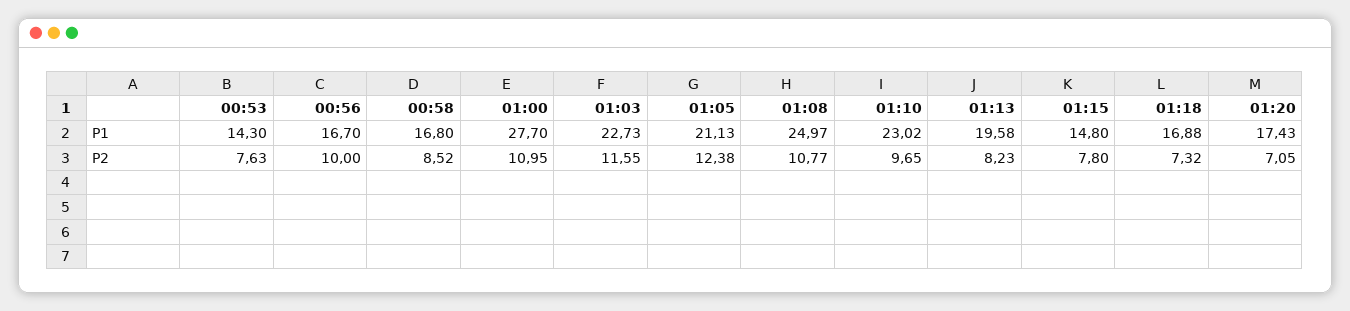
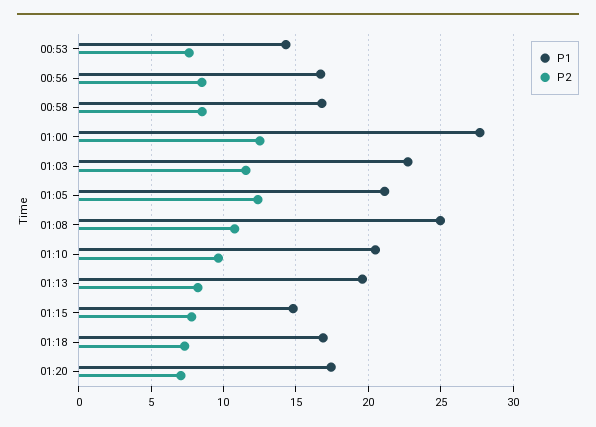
P1, 01:10: 23.02 -> 20.5
P2, 00:56: 10 -> 8.5
P2, 01:00: 10.95 -> 12.5

